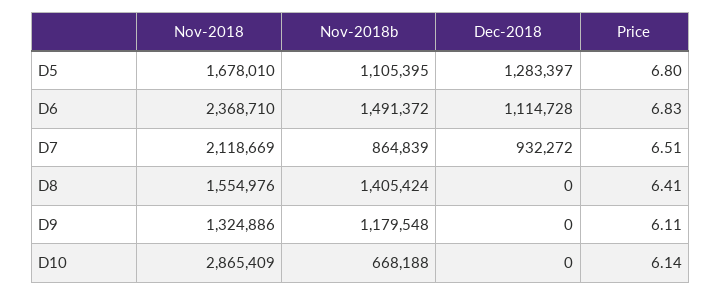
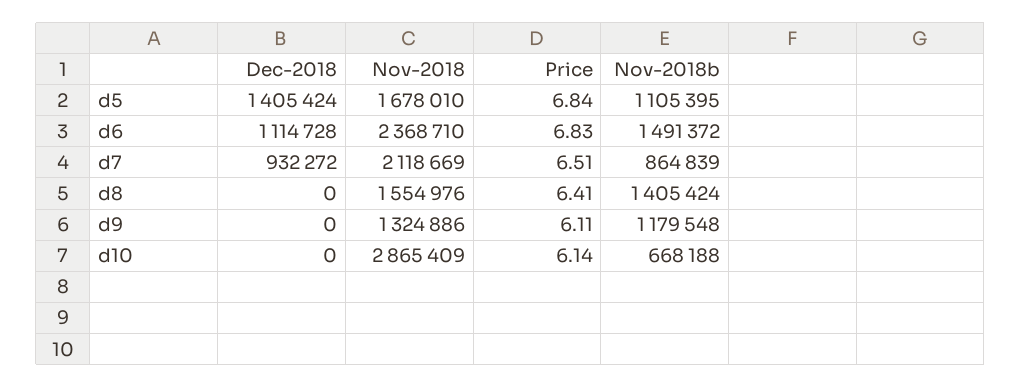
Dec-2018, D5: 1283397 -> 1405424
Price, D5: 6.8 -> 6.84

